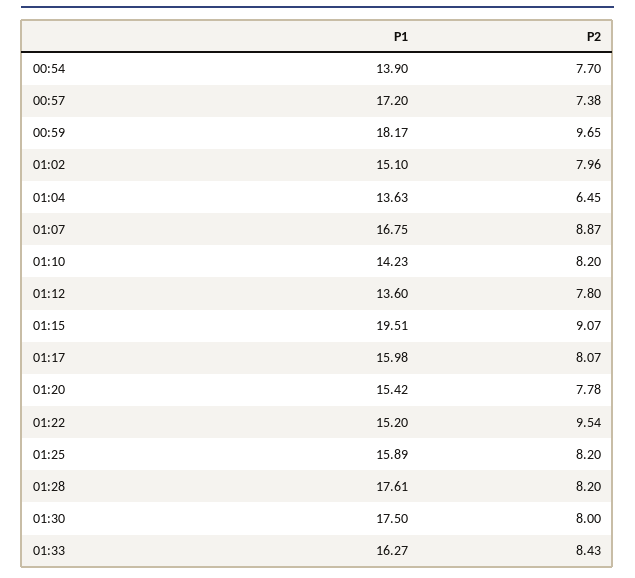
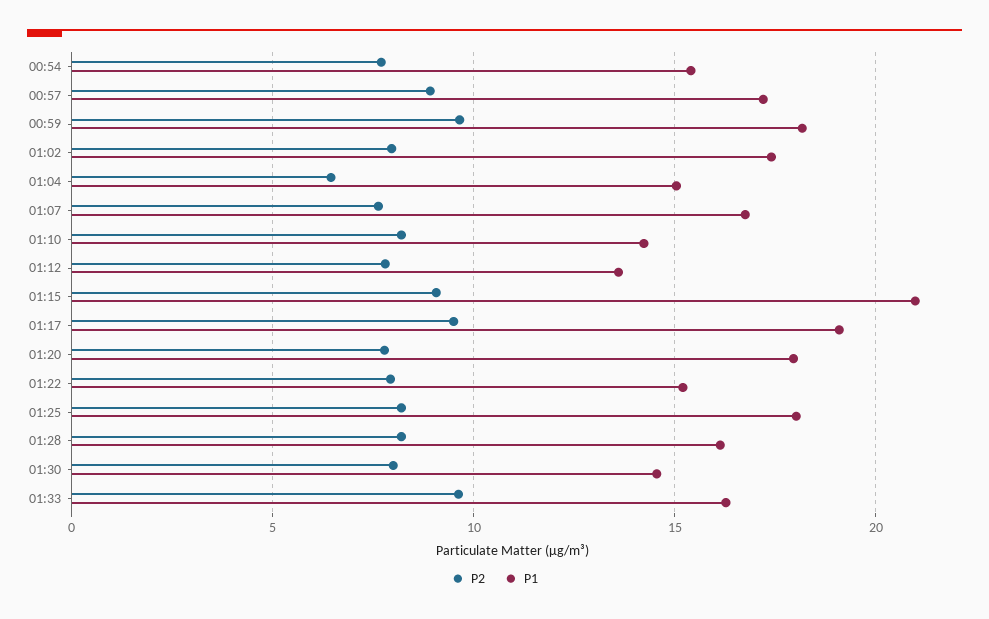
P1, 00:54: 13.9 -> 15.5
P2, 00:57: 7.38 -> 9
P1, 01:02: 15.1 -> 17.5
P1, 01:04: 13.63 -> 15
P2, 01:07: 8.87 -> 7.5
P1, 01:15: 19.51 -> 21
P1, 01:17: 15.98 -> 19
P2, 01:17: 8.07 -> 9.5
P1, 01:20: 15.42 -> 18
P2, 01:22: 9.54 -> 8
P1, 01:25: 15.89 -> 18
P1, 01:28: 17.61 -> 16
P1, 01:30: 17.5 -> 14.5
P2, 01:33: 8.43 -> 9.5

